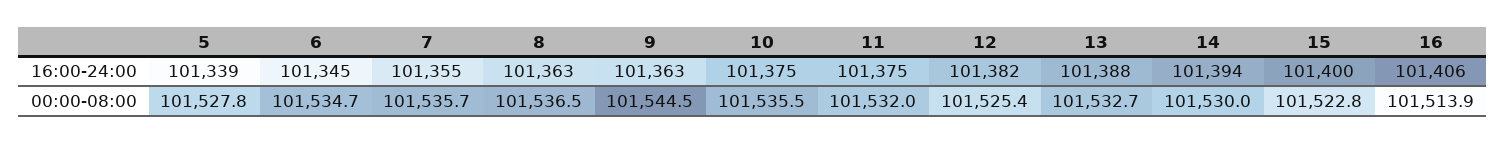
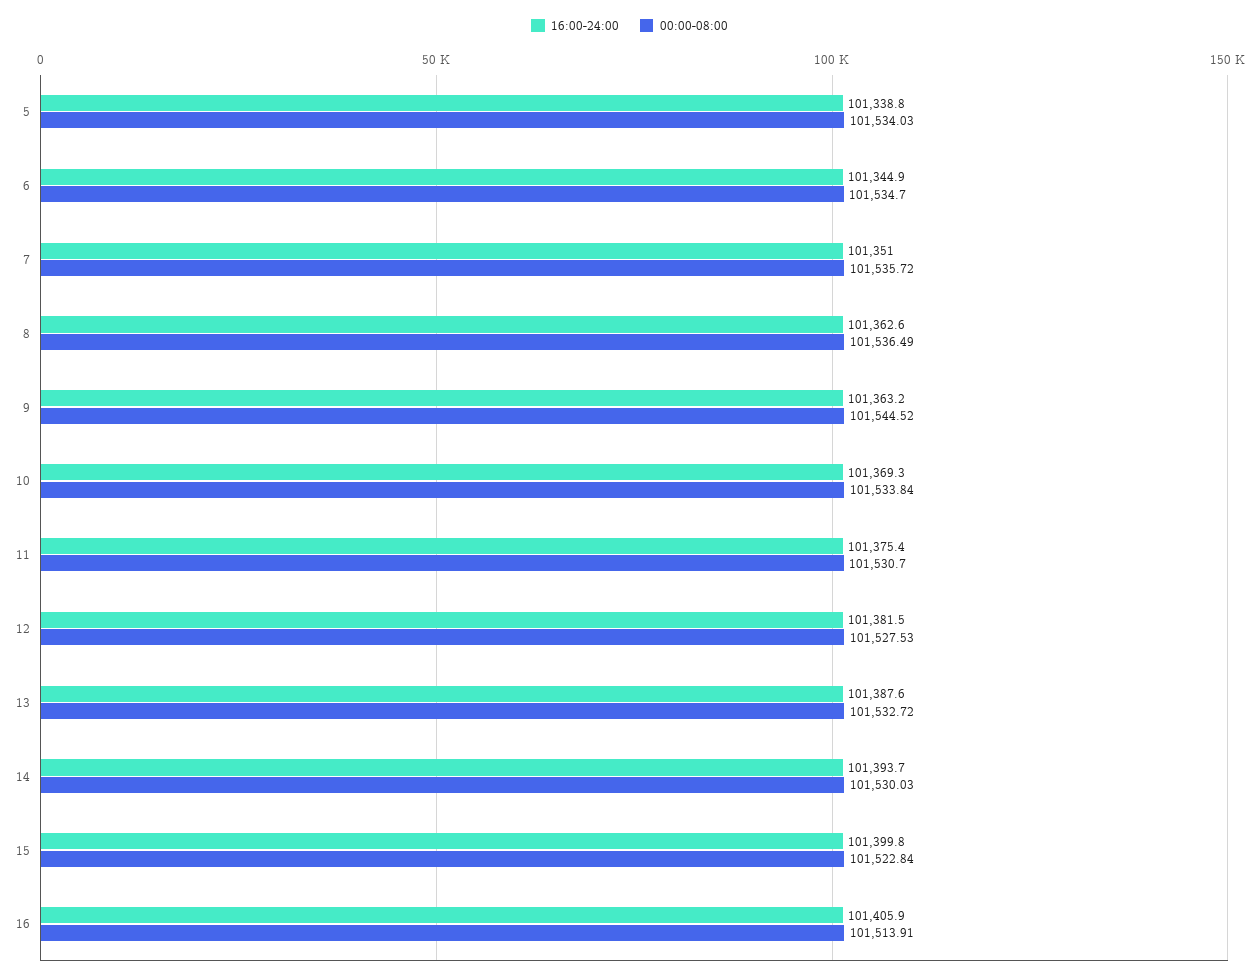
16:00-24:00, 7: 101355 -> 101351
16:00-24:00, 10: 101375 -> 101369.3
00:00-08:00, 5: 101527.8 -> 101534.03
00:00-08:00, 10: 101535.5 -> 101533.84
00:00-08:00, 11: 101532 -> 101530.7
00:00-08:00, 12: 101525.4 -> 101527.53

